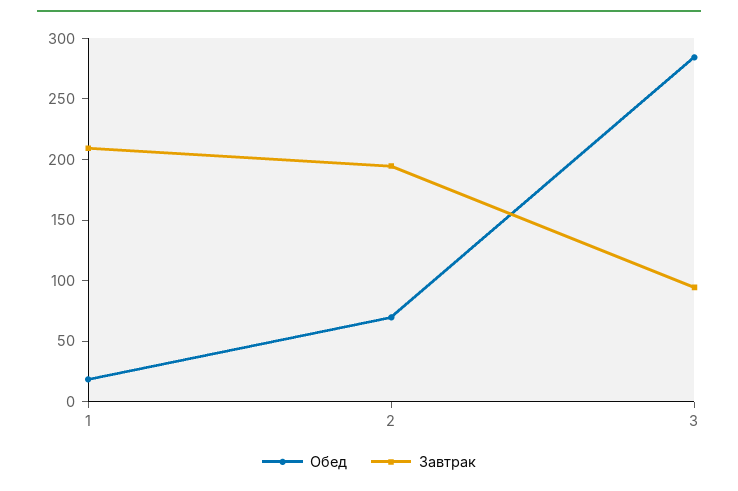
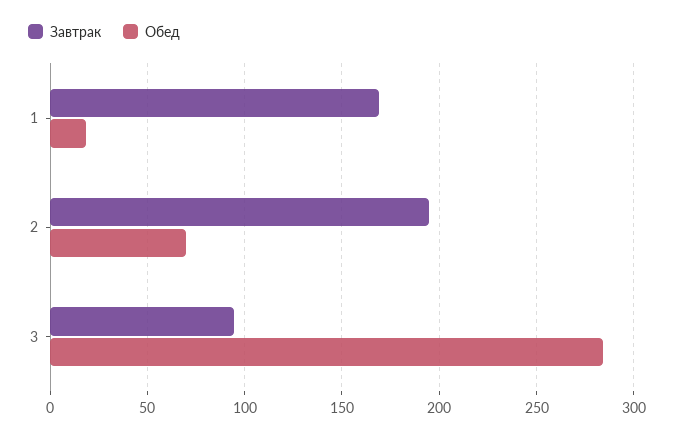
Завтрак, 1: 210 -> 170

